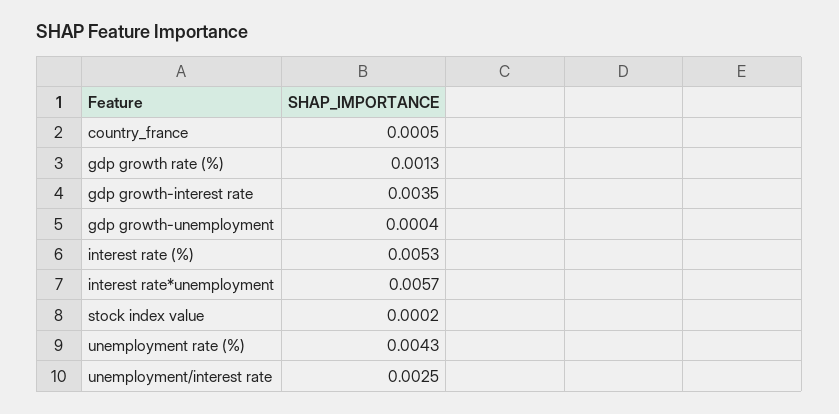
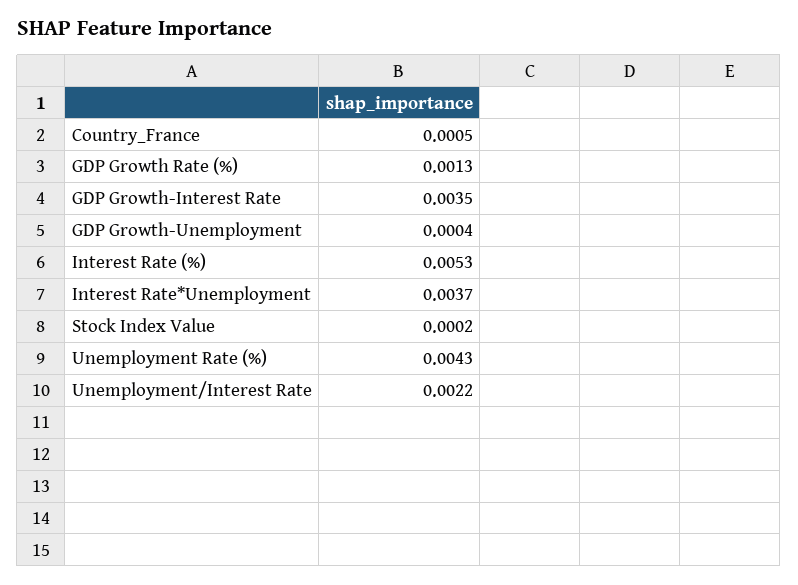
interest rate*unemployment: 0.0057 -> 0.0037
unemployment/interest rate: 0.0025 -> 0.0022

